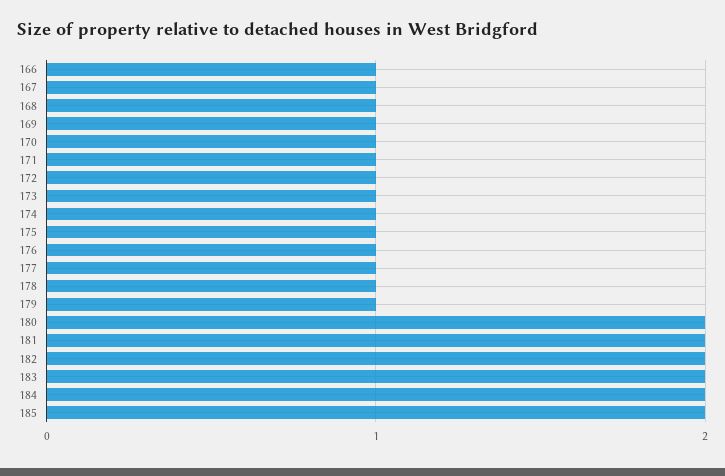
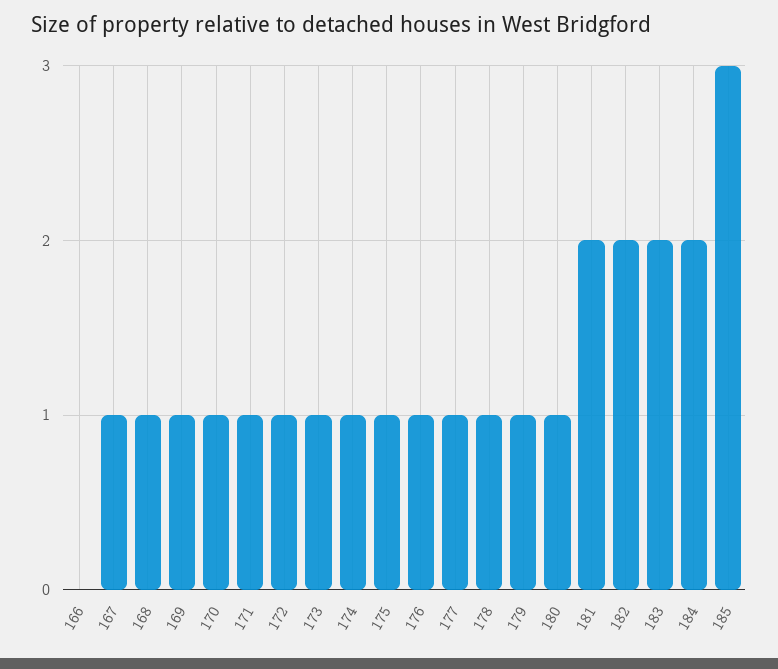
166: 1 -> 0
180: 2 -> 1
185: 2 -> 3

